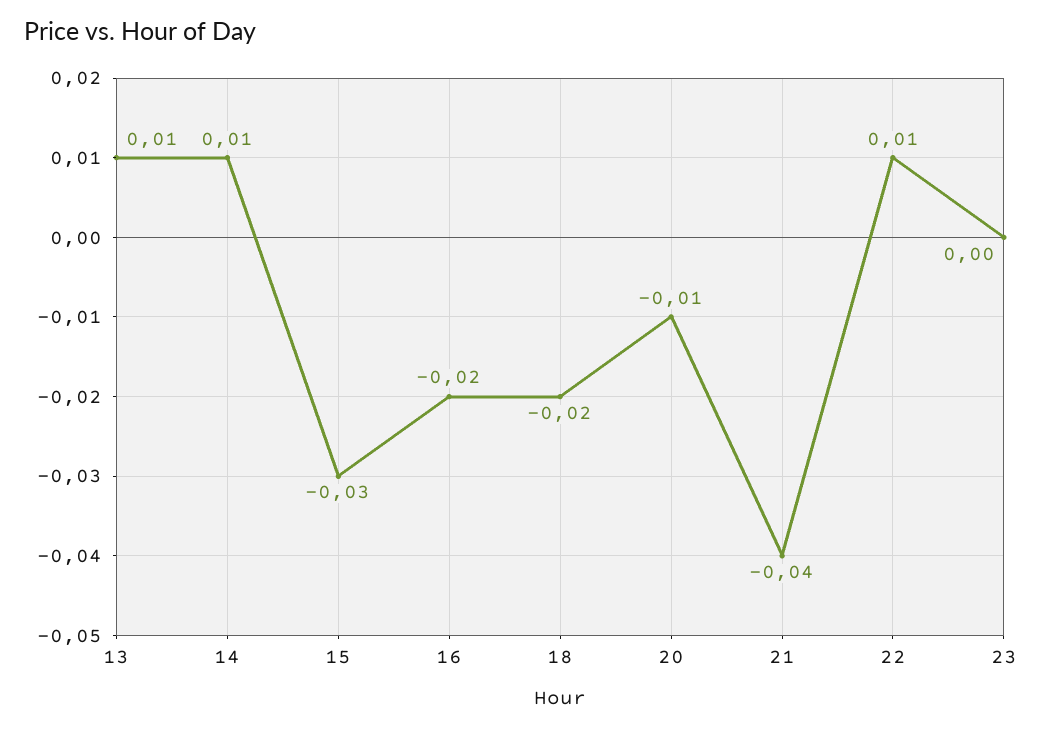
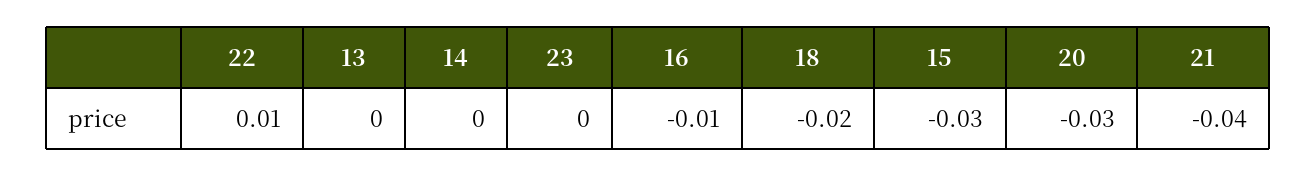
13: 0.01 -> 0
14: 0.01 -> 0
16: -0.02 -> -0.01
20: -0.01 -> -0.03

